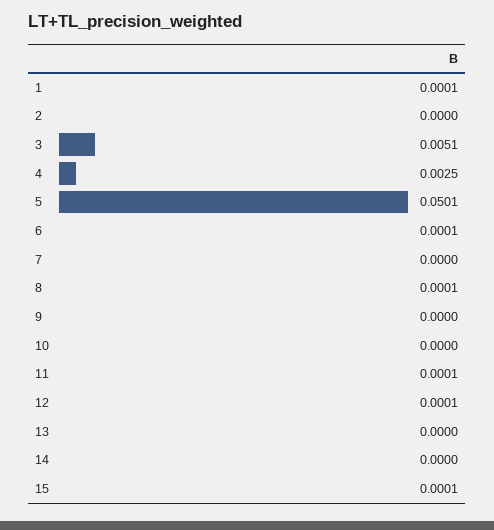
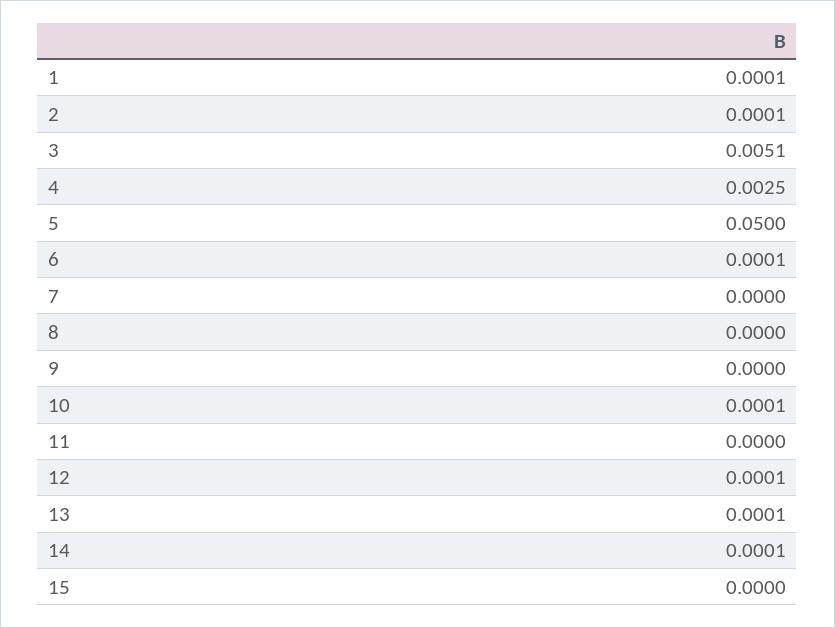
2: 0 -> 0.0001
5: 0.0501 -> 0.05
8: 0.0001 -> 0
10: 0 -> 0.0001
11: 0.0001 -> 0
13: 0 -> 0.0001
14: 0 -> 0.0001
15: 0.0001 -> 0

